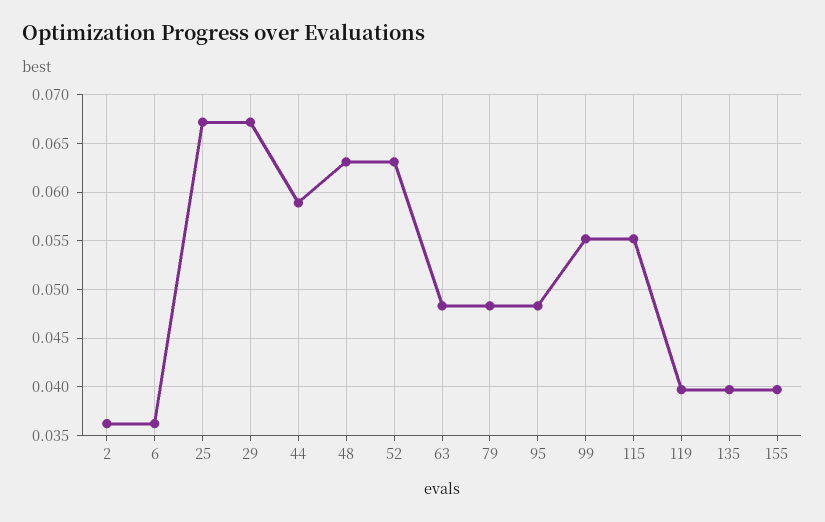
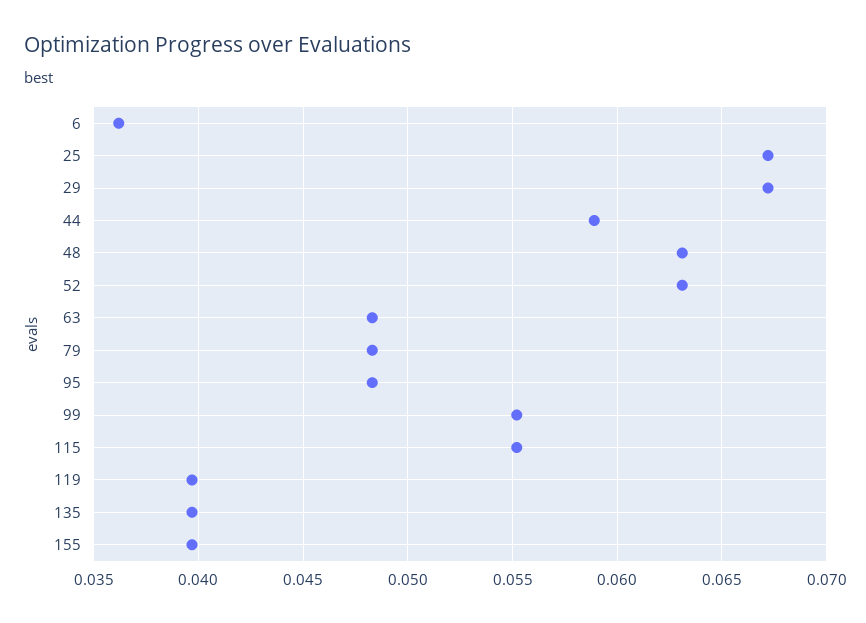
2: 0.036 -> none

